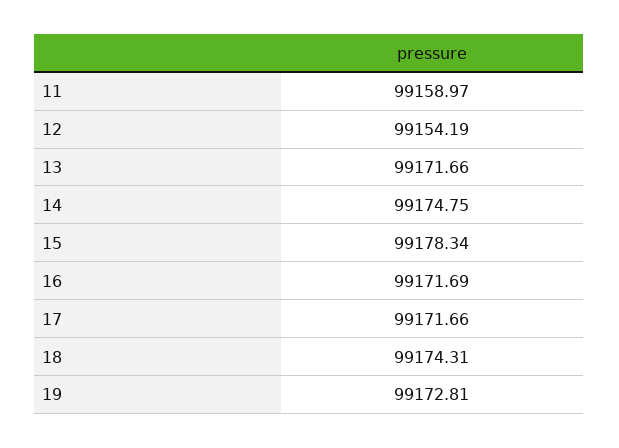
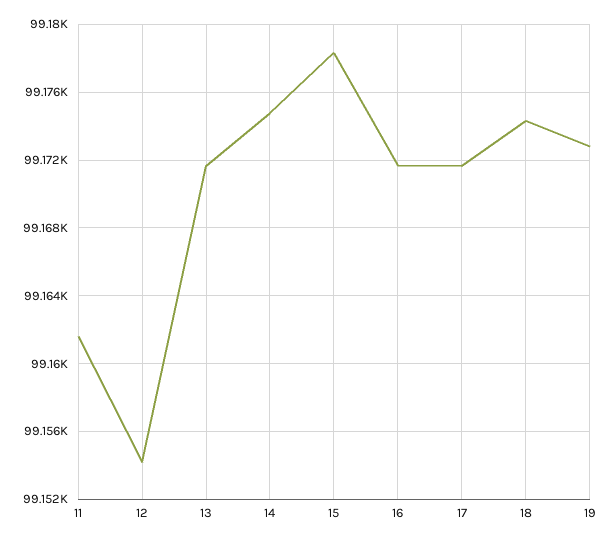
11: 99158.97 -> 99161.5

